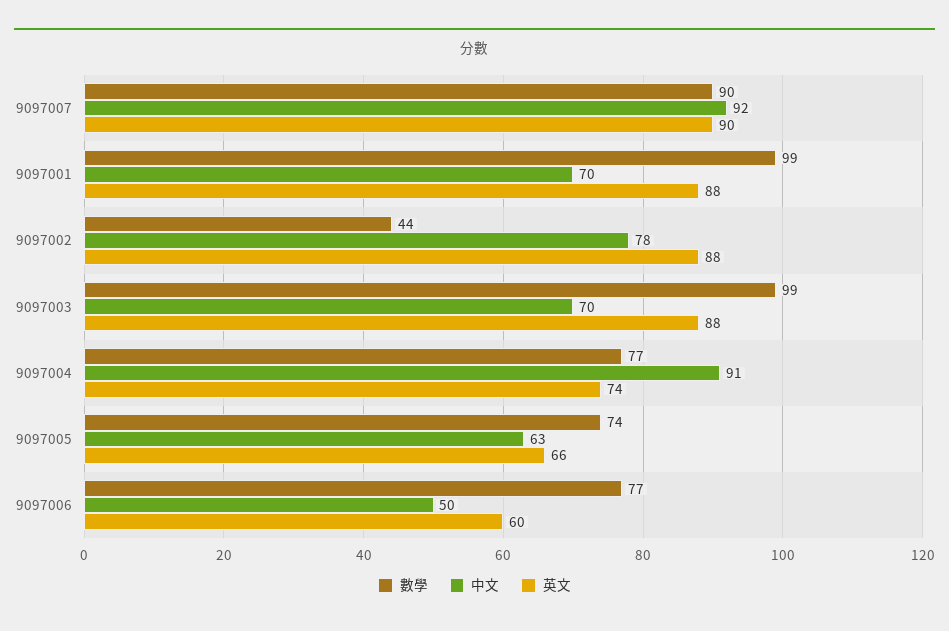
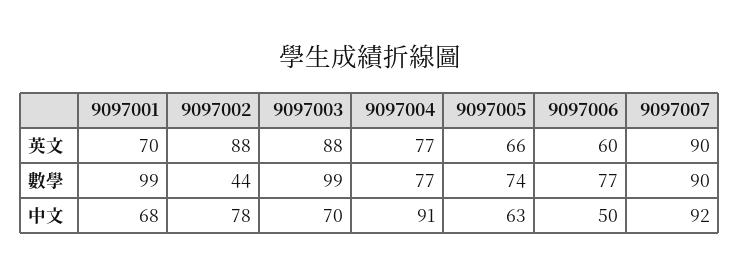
中文, 9097001: 70 -> 68
英文, 9097001: 88 -> 70
英文, 9097004: 74 -> 77

